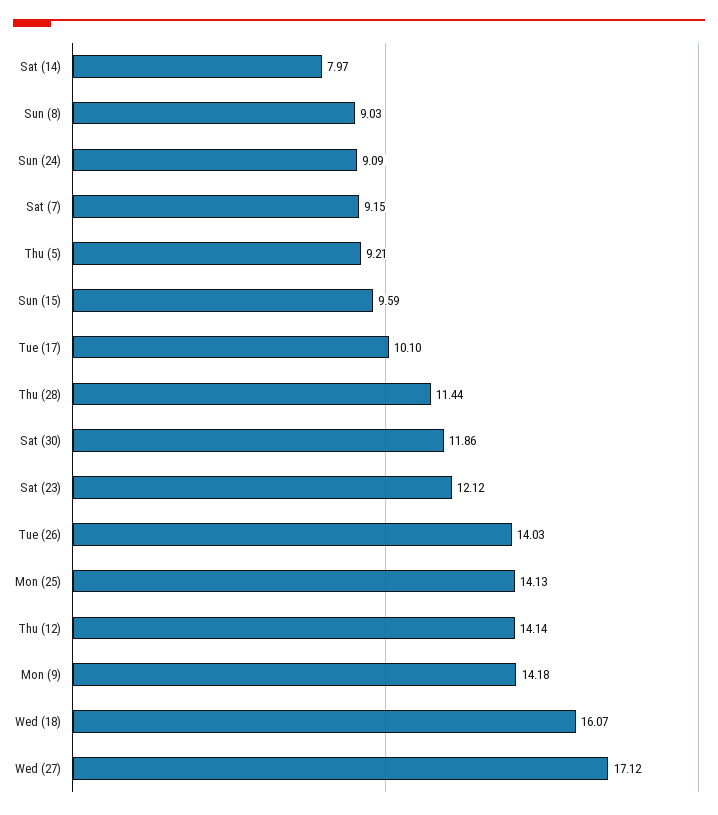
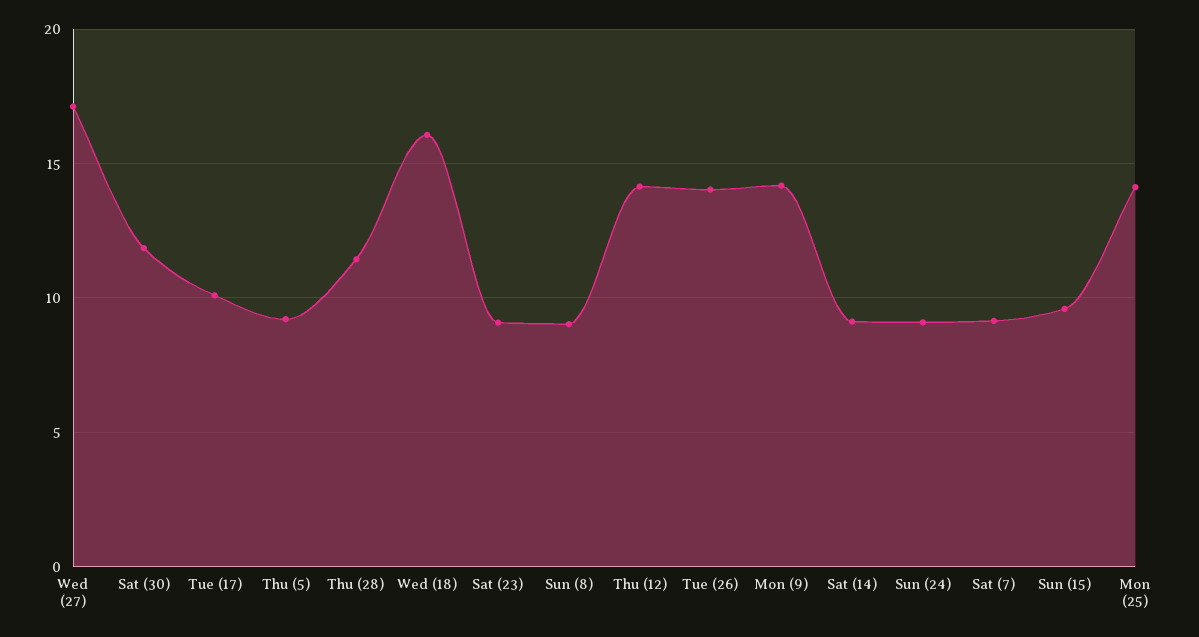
Sat (14): 7.97 -> 9
Sat (23): 12.12 -> 9

